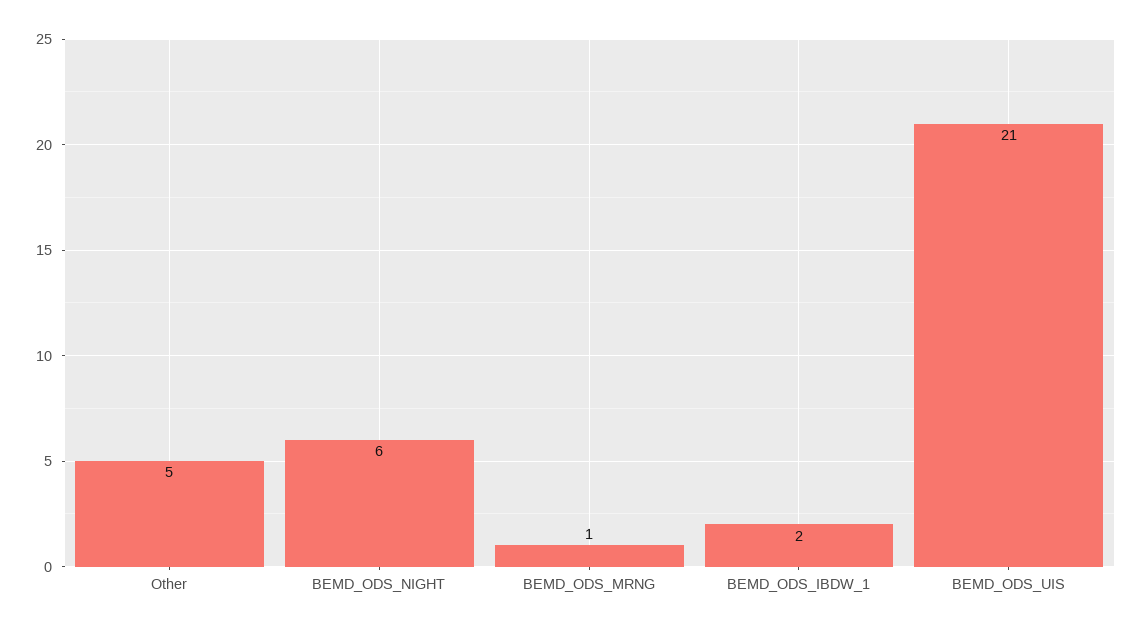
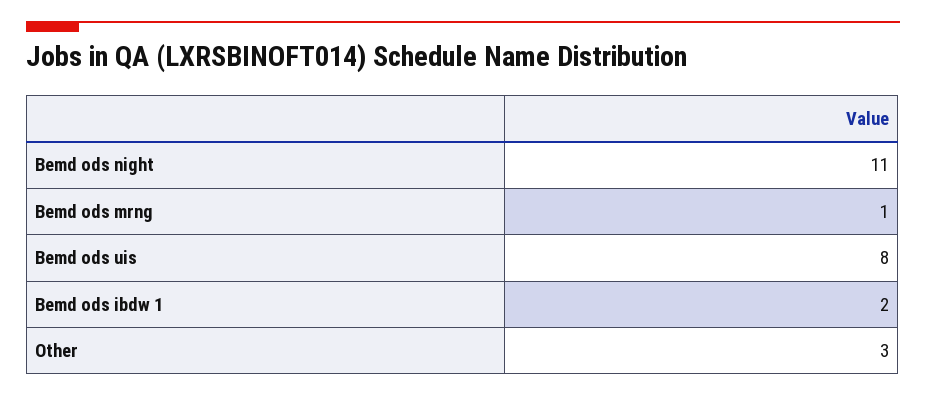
Other: 5 -> 3
BEMD_ODS_NIGHT: 6 -> 11
BEMD_ODS_UIS: 21 -> 8

